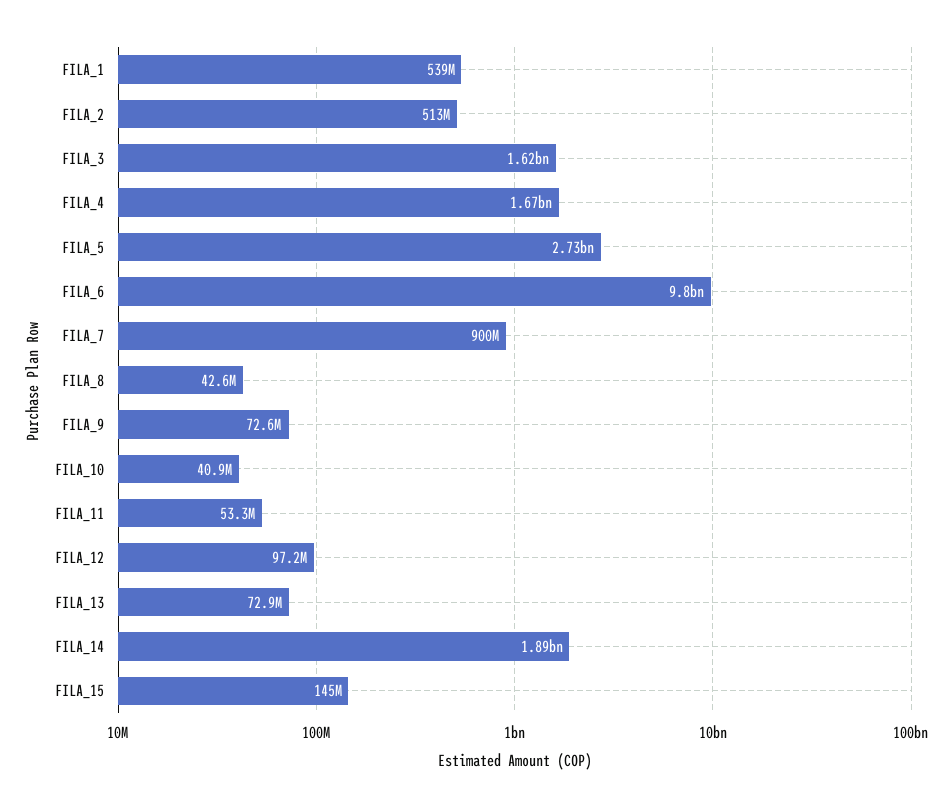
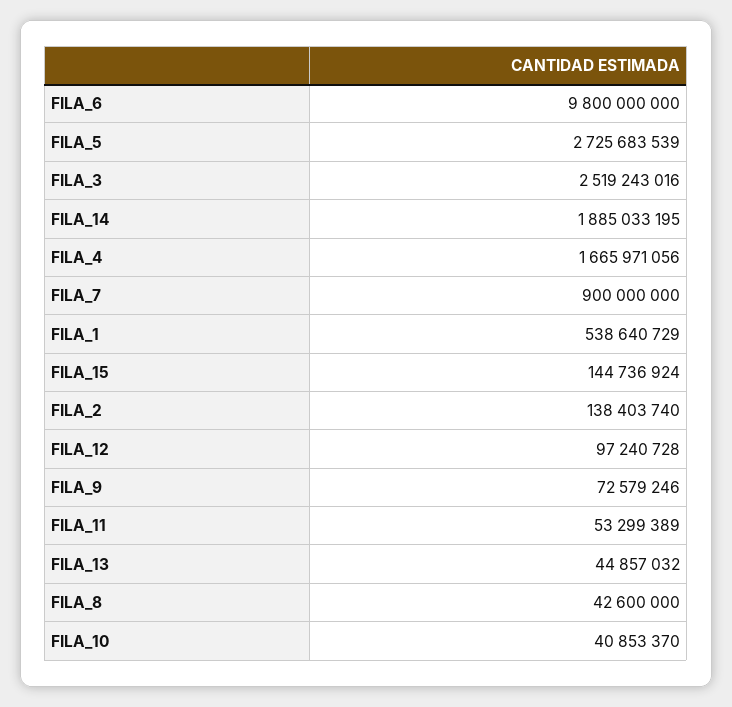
FILA_2: 513000000 -> 138403740
FILA_3: 1620000000 -> 2519243016
FILA_13: 72900000 -> 44857032

